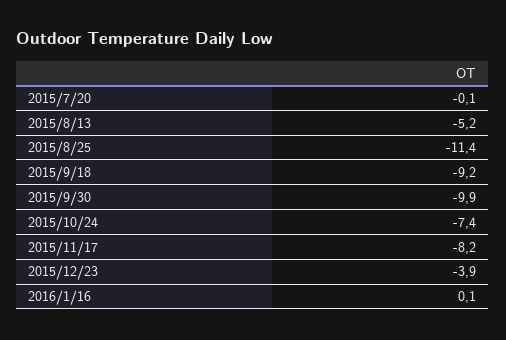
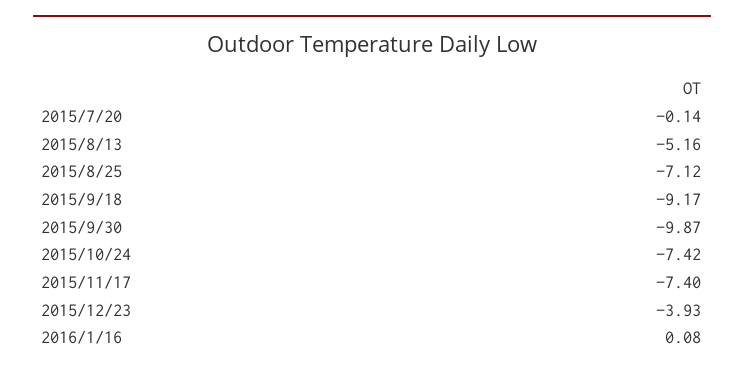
2015/8/25: -11.4 -> -7.12
2015/11/17: -8.2 -> -7.4

